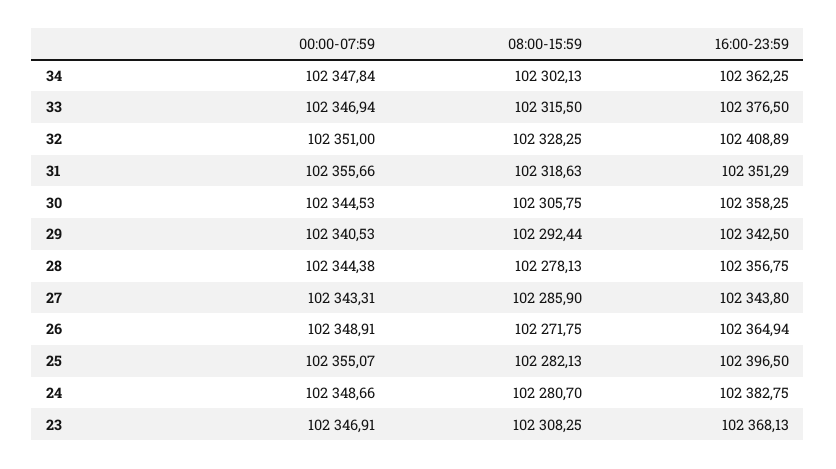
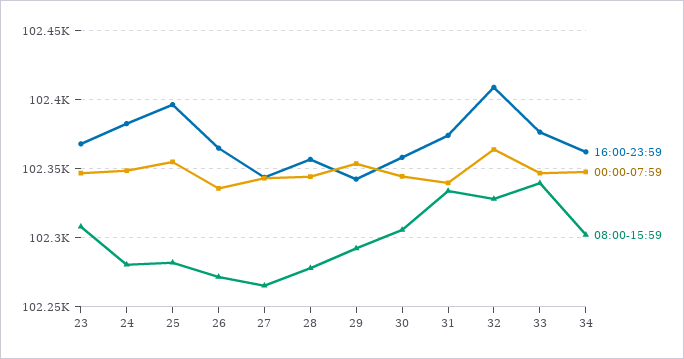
08:00-15:59, 33: 102315.5 -> 102340
00:00-07:59, 32: 102351 -> 102365
00:00-07:59, 31: 102355.66 -> 102340
08:00-15:59, 31: 102318.63 -> 102335
16:00-23:59, 31: 102351.29 -> 102375
00:00-07:59, 29: 102340.53 -> 102355
08:00-15:59, 27: 102285.9 -> 102265
00:00-07:59, 26: 102348.91 -> 102335

